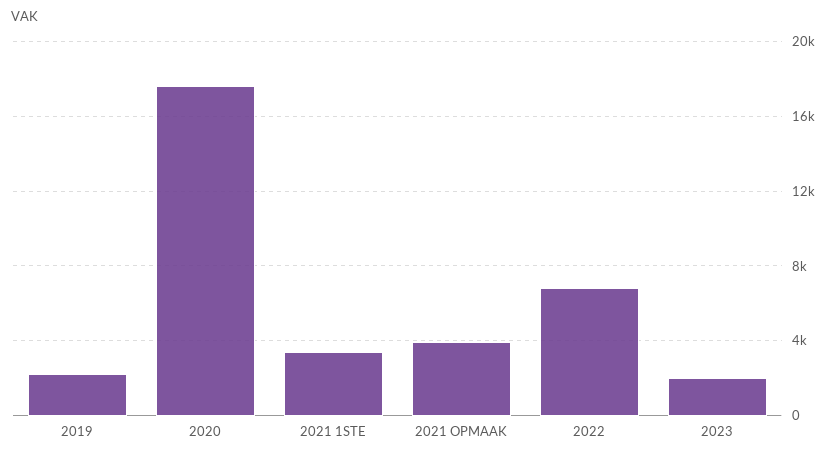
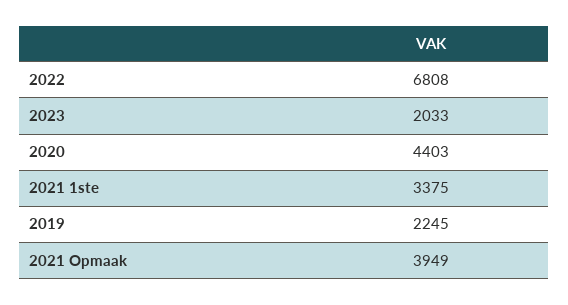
2020: 17500 -> 4403

